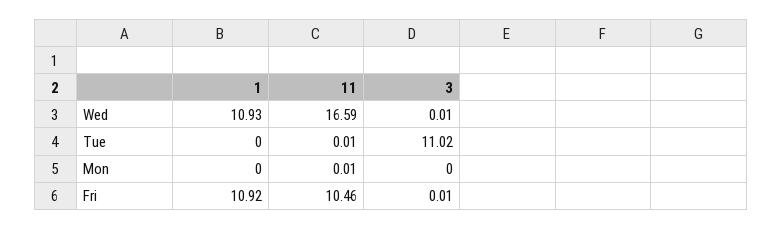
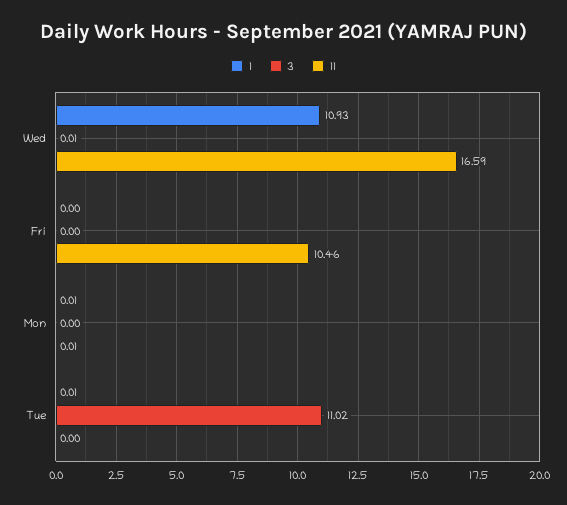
1, Tue: 0 -> 0.01
11, Tue: 0.01 -> 0
1, Mon: 0 -> 0.01
1, Fri: 10.92 -> 0
3, Fri: 0.01 -> 0

